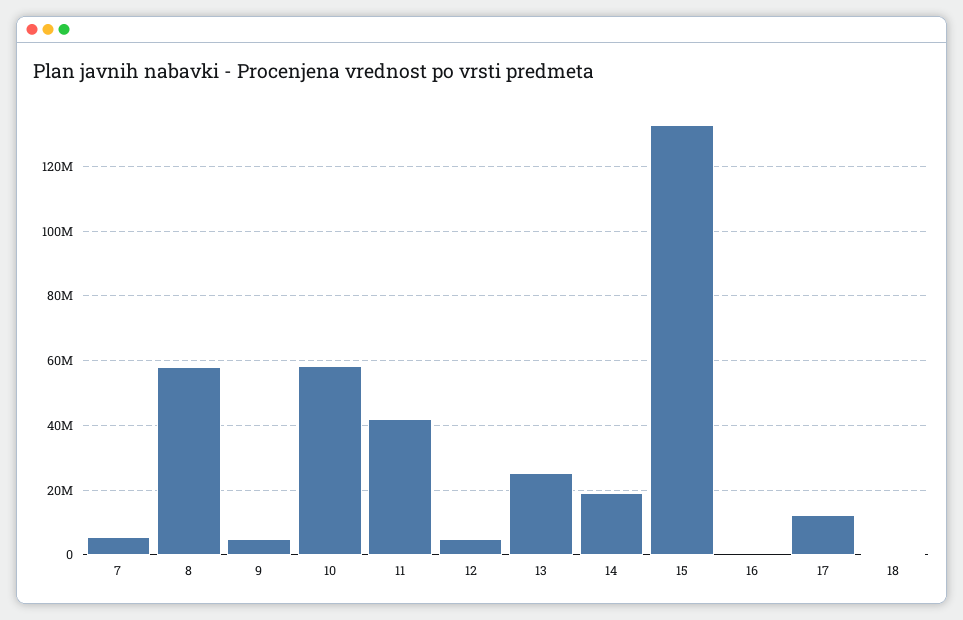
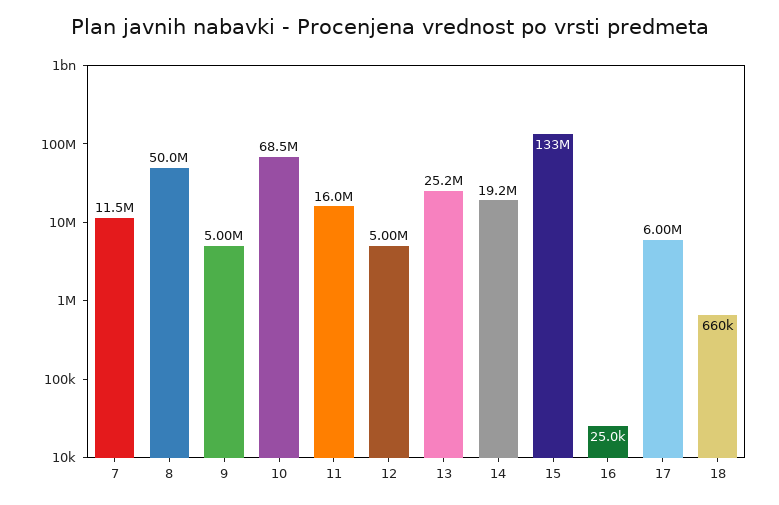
7: 6000000 -> 11500000
8: 58000000 -> 50000000
10: 58000000 -> 68500000
11: 42000000 -> 16000000
17: 12000000 -> 6000000

